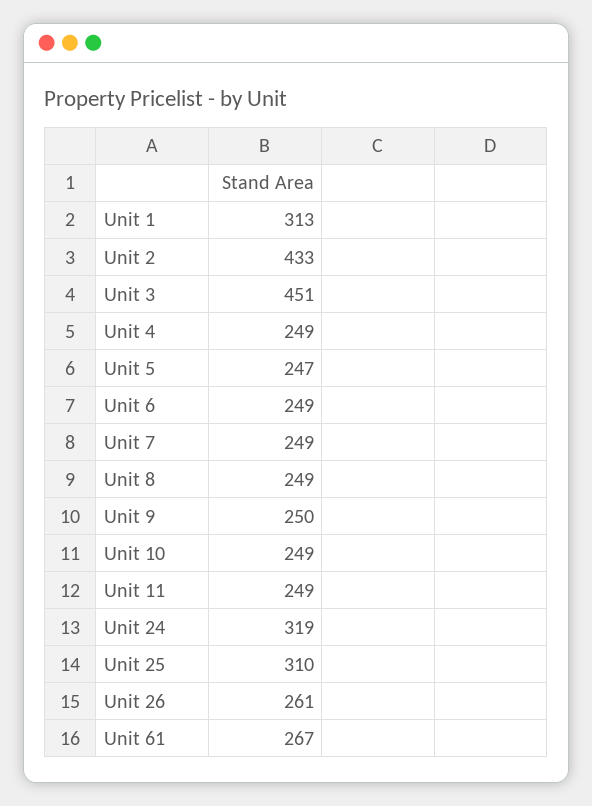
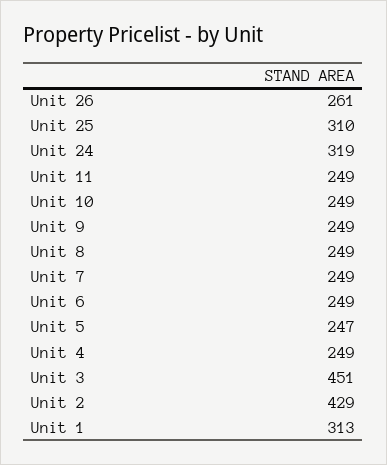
Unit 2: 433 -> 429
Unit 9: 250 -> 249
Unit 61: 267 -> none

